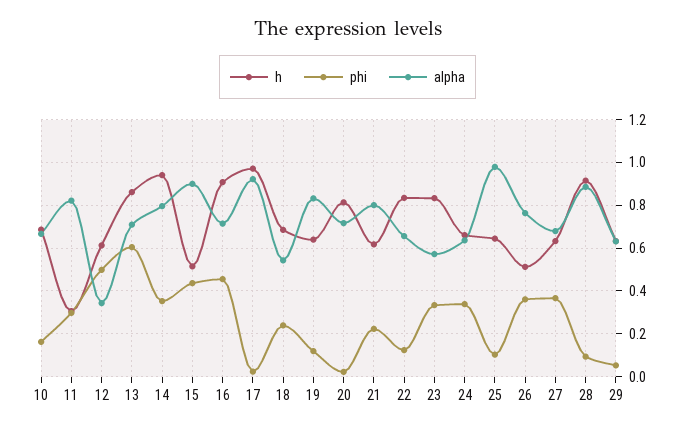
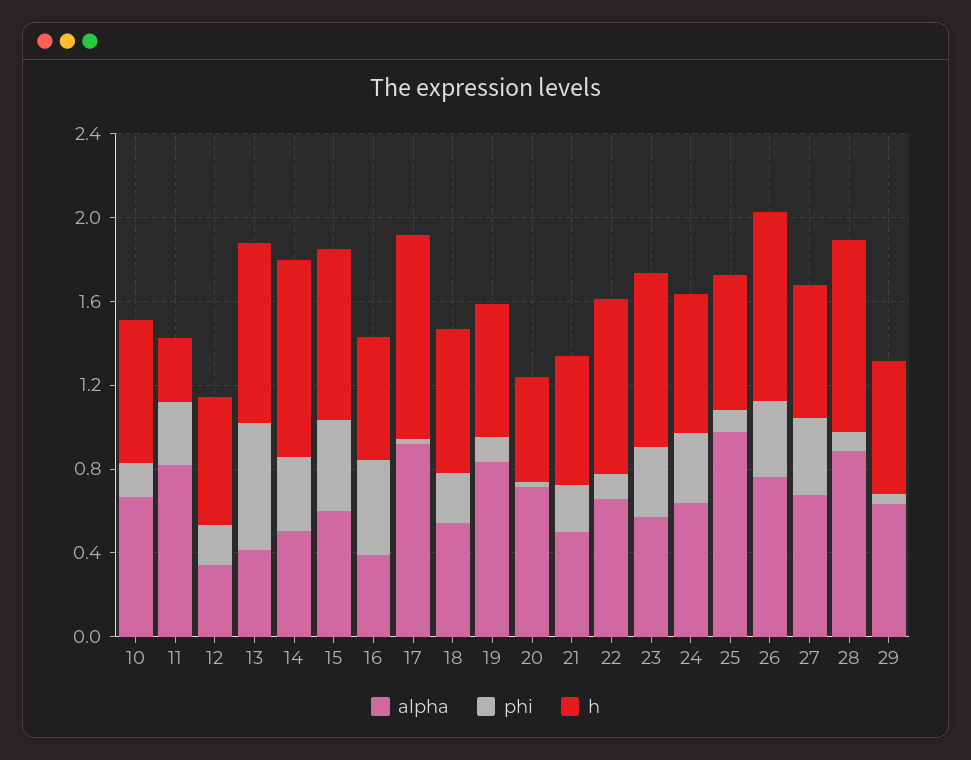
phi, 12: 0.5 -> 0.2
alpha, 13: 0.7 -> 0.4
alpha, 14: 0.8 -> 0.5
h, 15: 0.5 -> 0.8
alpha, 15: 0.9 -> 0.6
h, 16: 0.9 -> 0.6
alpha, 16: 0.7 -> 0.4
h, 20: 0.8 -> 0.5
alpha, 21: 0.8 -> 0.5
h, 26: 0.5 -> 0.9

